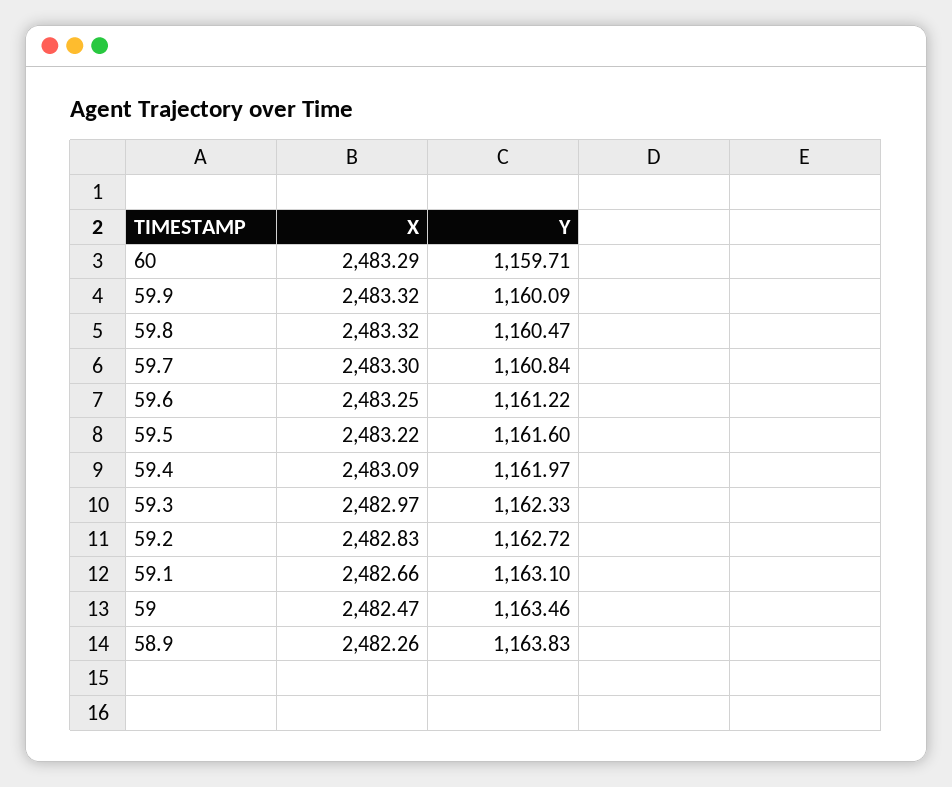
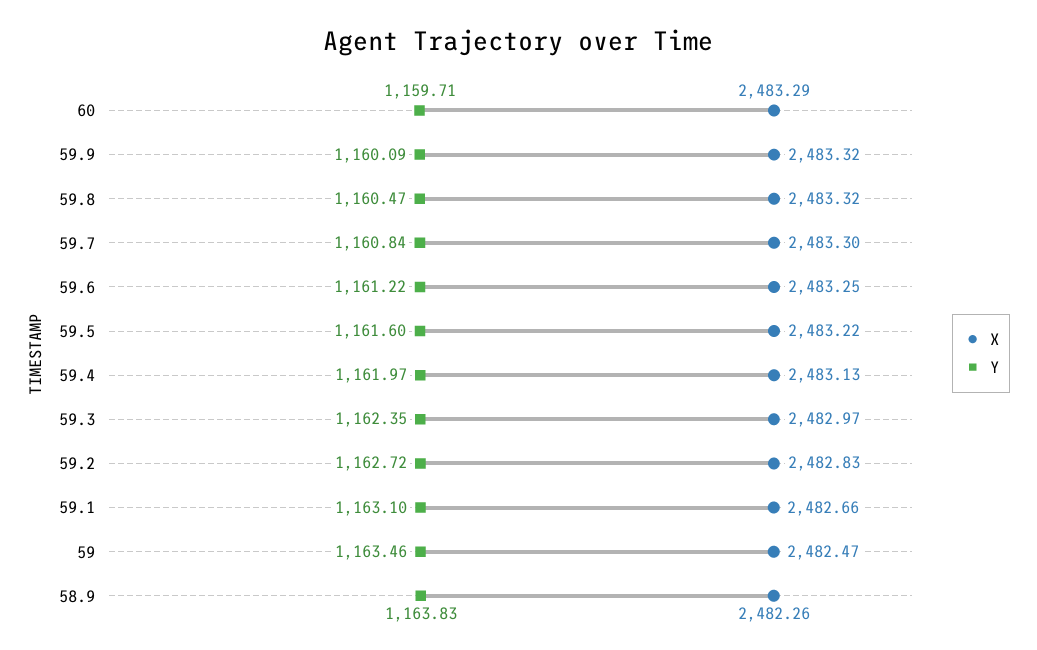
X, 59.4: 2483.09 -> 2483.13
Y, 59.3: 1162.33 -> 1162.35

